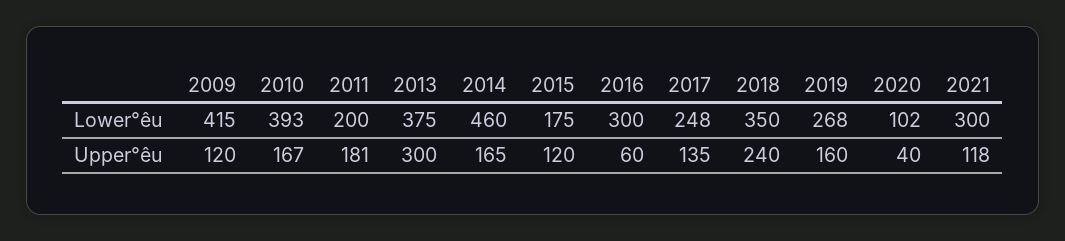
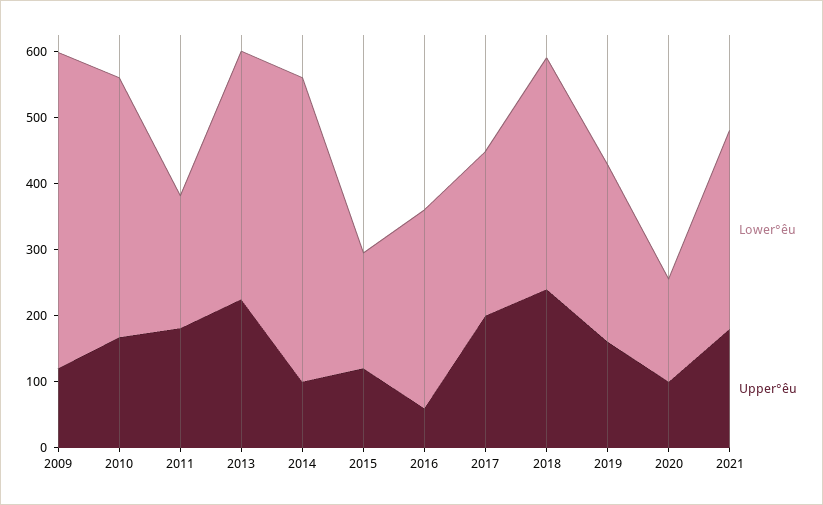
Lower°êu, 2009: 415 -> 480
Lower°êu, 2020: 102 -> 160
Upper°êu, 2013: 300 -> 220
Upper°êu, 2014: 165 -> 100
Upper°êu, 2017: 135 -> 200
Upper°êu, 2020: 40 -> 100
Upper°êu, 2021: 118 -> 180

